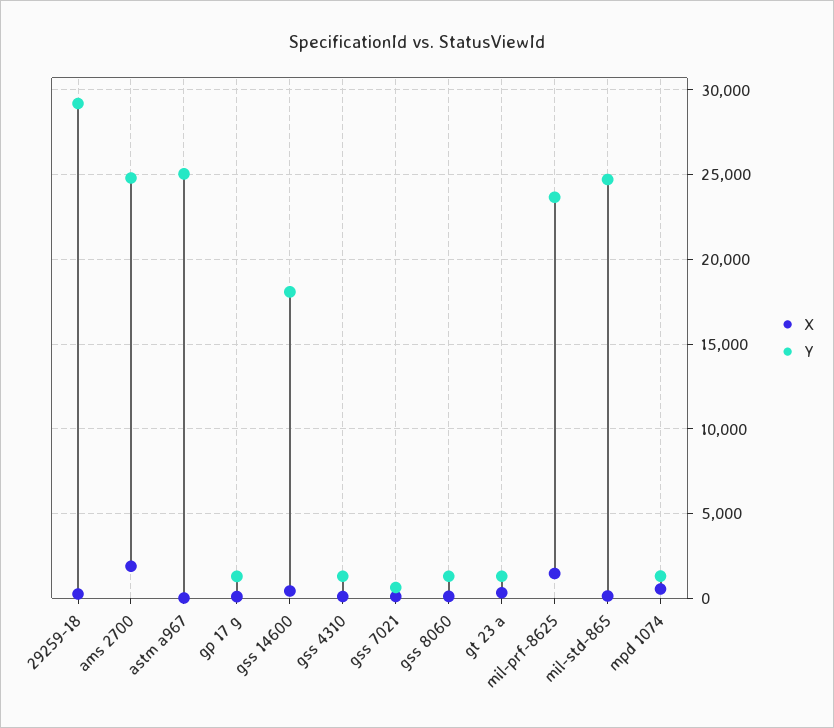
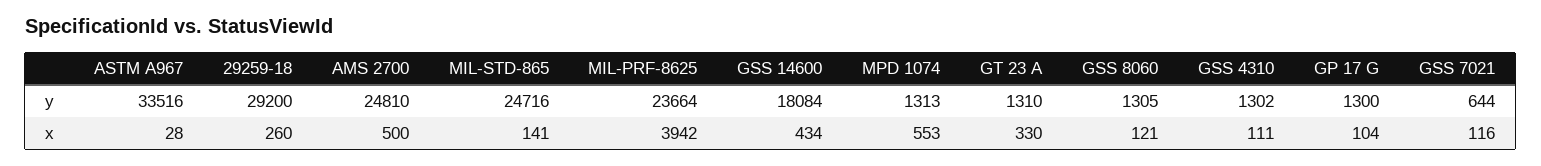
X, ams 2700: 2000 -> 500
Y, astm a967: 25000 -> 33516
X, mil-prf-8625: 1500 -> 3942

